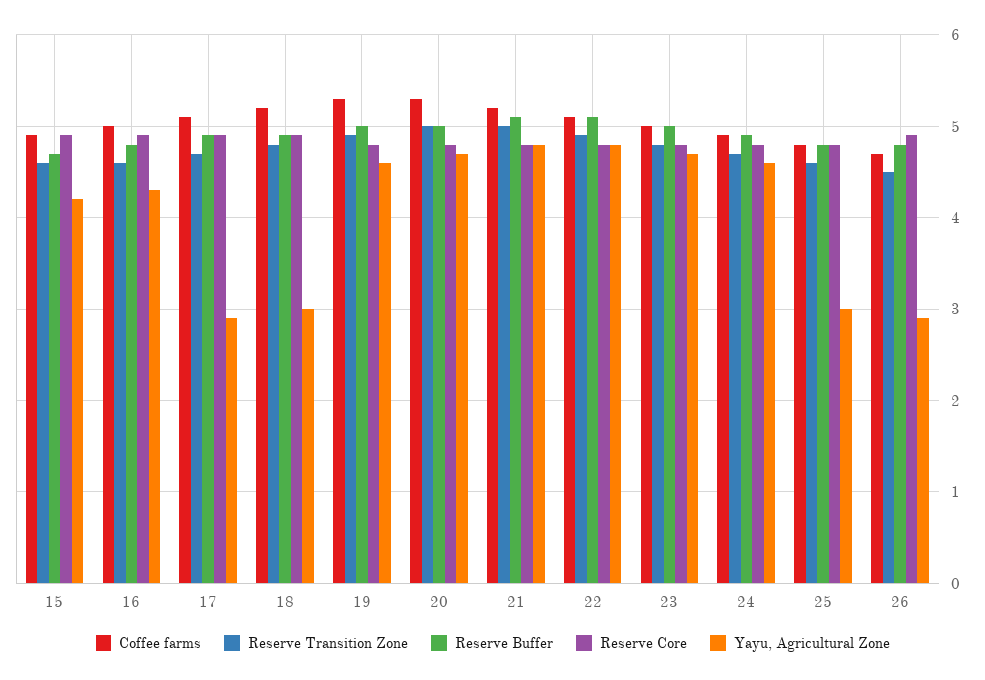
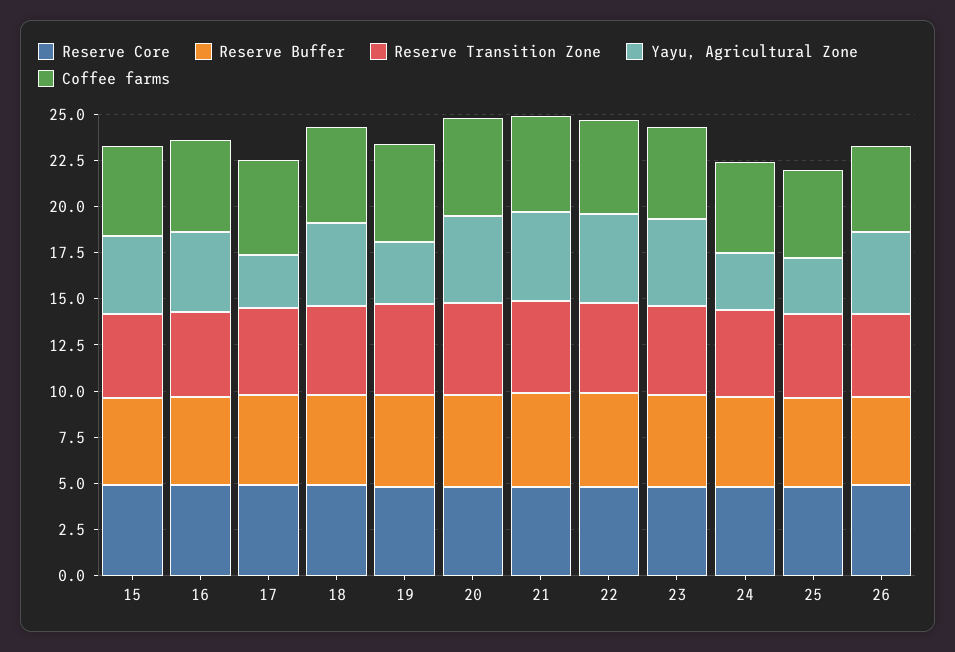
Yayu, Agricultural Zone, 18: 3 -> 4.5
Yayu, Agricultural Zone, 19: 4.6 -> 3.5
Yayu, Agricultural Zone, 24: 4.6 -> 3
Yayu, Agricultural Zone, 26: 2.9 -> 4.5

